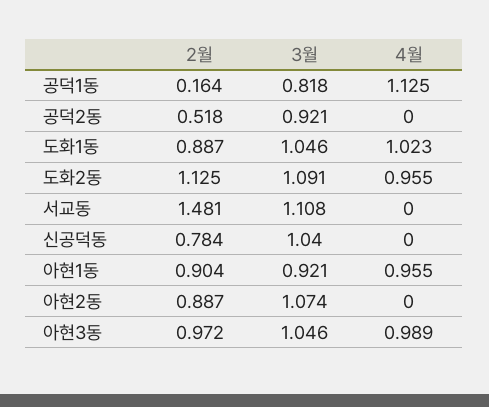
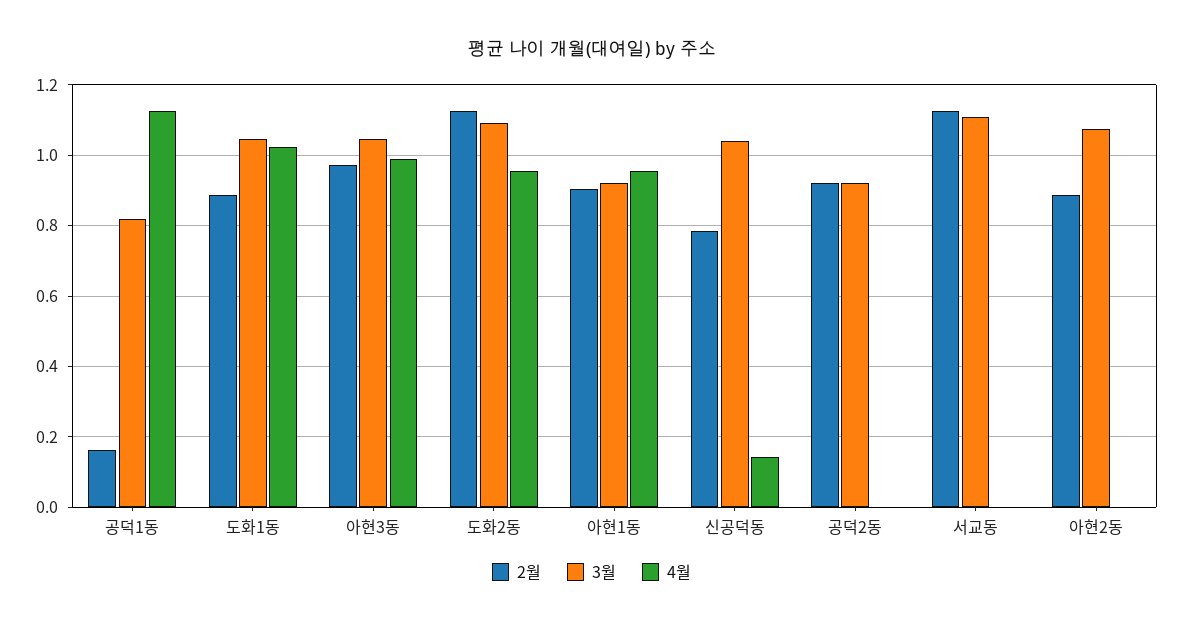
2월, 공덕2동: 0.518 -> 0.92
2월, 서교동: 1.481 -> 1.12
4월, 신공덕동: 0 -> 0.14

